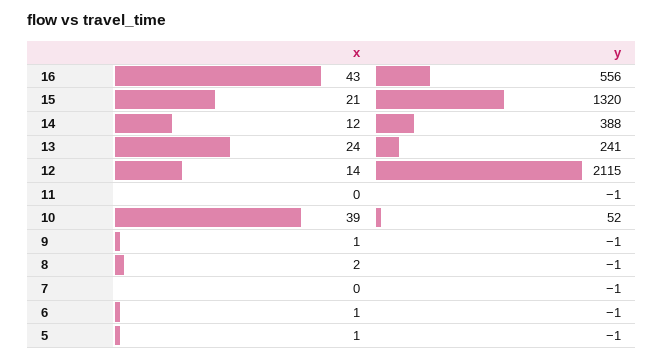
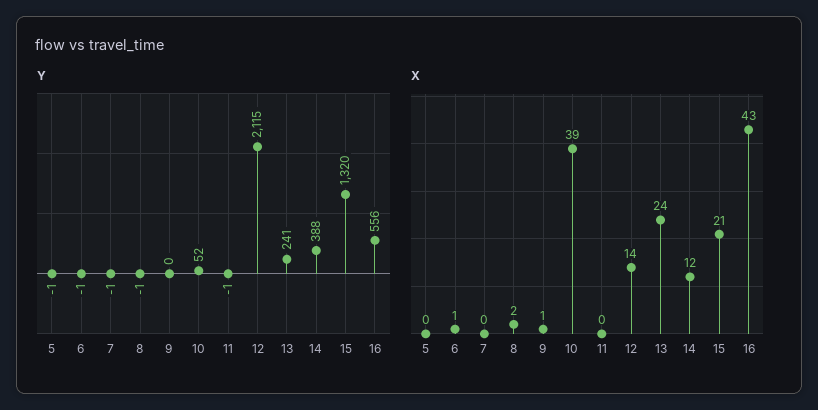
y, 9: -1 -> 0
x, 5: 1 -> 0

